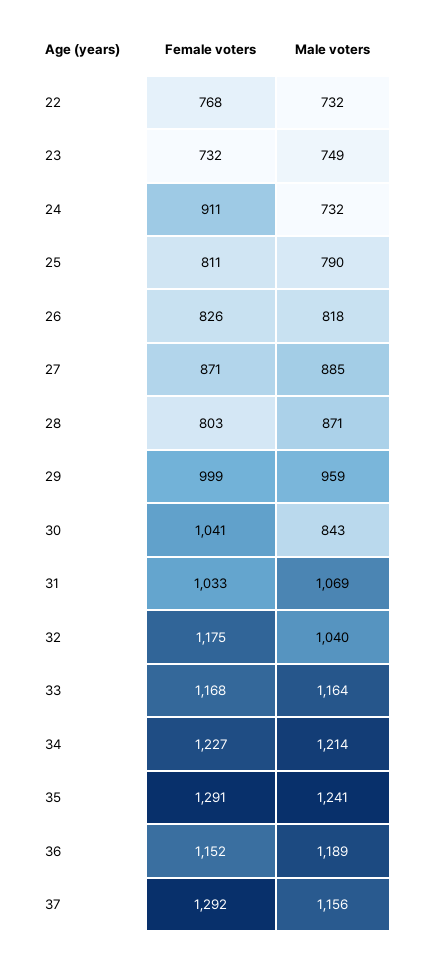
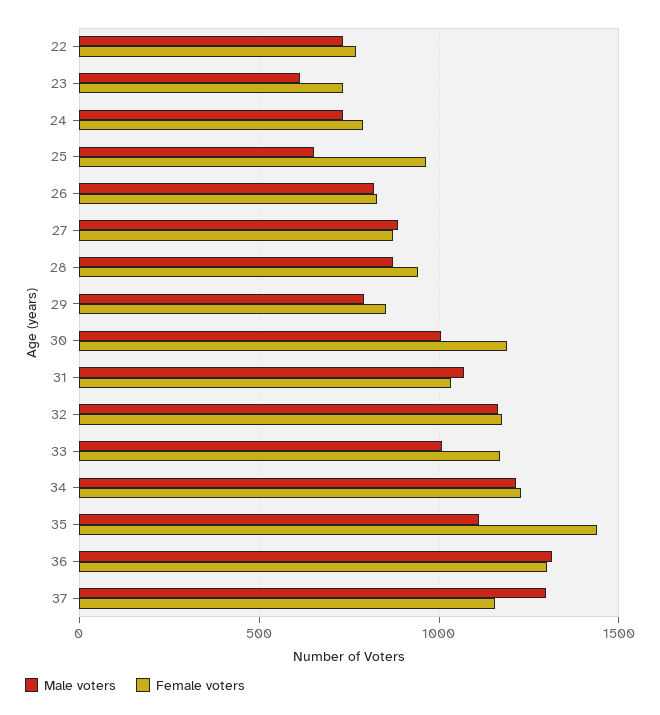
Male voters, 23: 749 -> 600
Female voters, 24: 911 -> 800
Female voters, 25: 811 -> 950
Male voters, 25: 790 -> 650
Female voters, 28: 803 -> 950
Female voters, 29: 999 -> 850
Male voters, 29: 959 -> 800
Female voters, 30: 1041 -> 1200
Male voters, 30: 843 -> 1000
Male voters, 32: 1040 -> 1150
Male voters, 33: 1164 -> 1000
Female voters, 35: 1291 -> 1450
Male voters, 35: 1241 -> 1100
Female voters, 36: 1152 -> 1300
Male voters, 36: 1189 -> 1300
Female voters, 37: 1292 -> 1150
Male voters, 37: 1156 -> 1300

